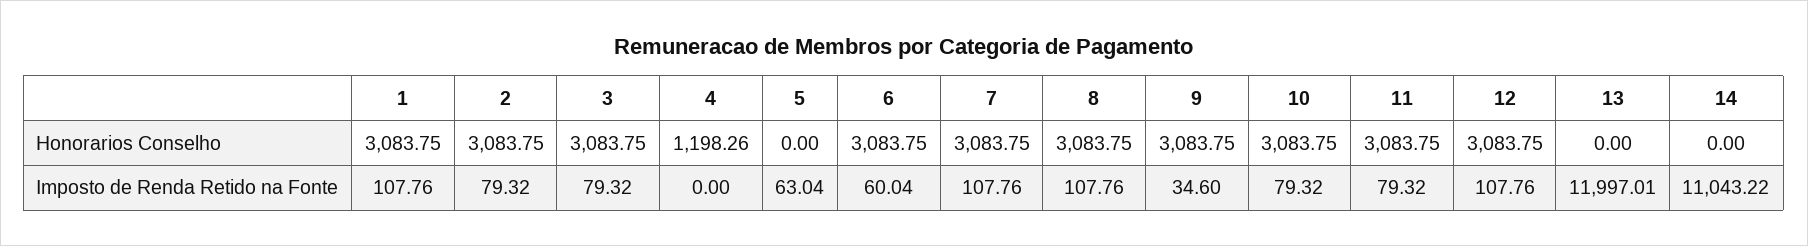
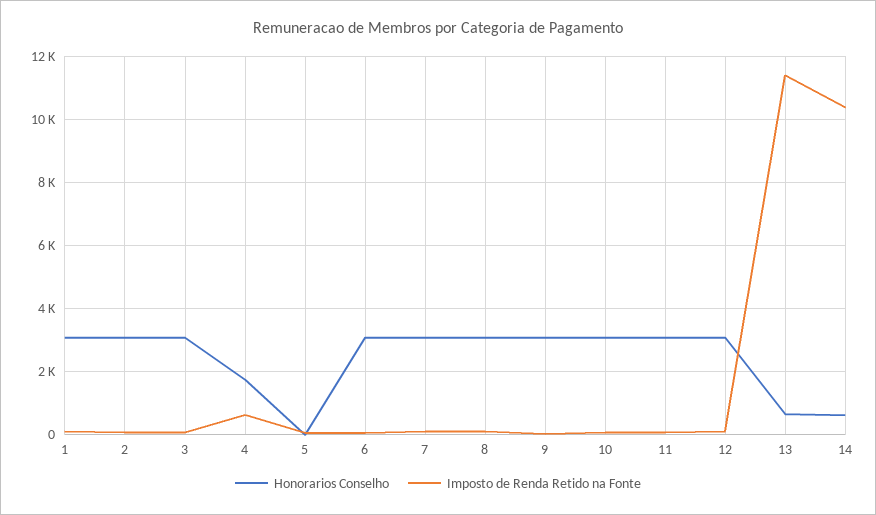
Honorarios Conselho, 4: 1198.26 -> 1800
Honorarios Conselho, 13: 0 -> 600
Honorarios Conselho, 14: 0 -> 600
Imposto de Renda Retido na Fonte, 4: 0 -> 600
Imposto de Renda Retido na Fonte, 13: 11997.01 -> 11400
Imposto de Renda Retido na Fonte, 14: 11043.22 -> 10400

